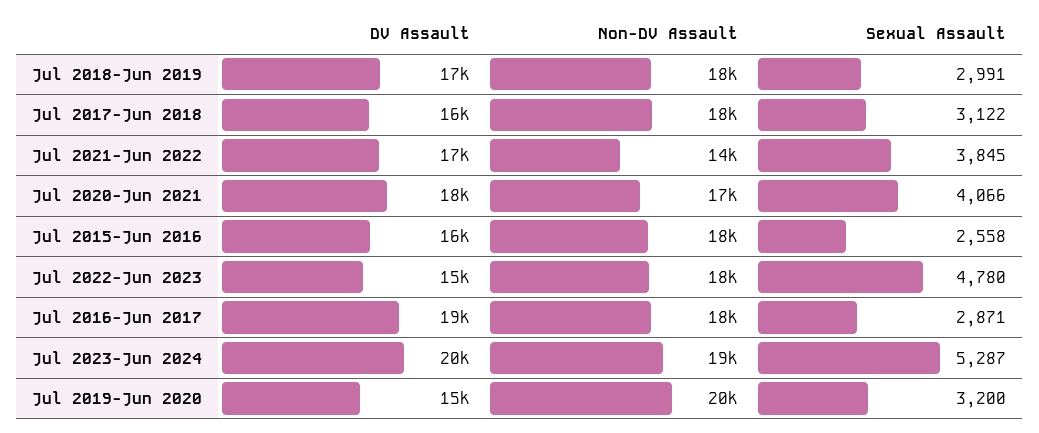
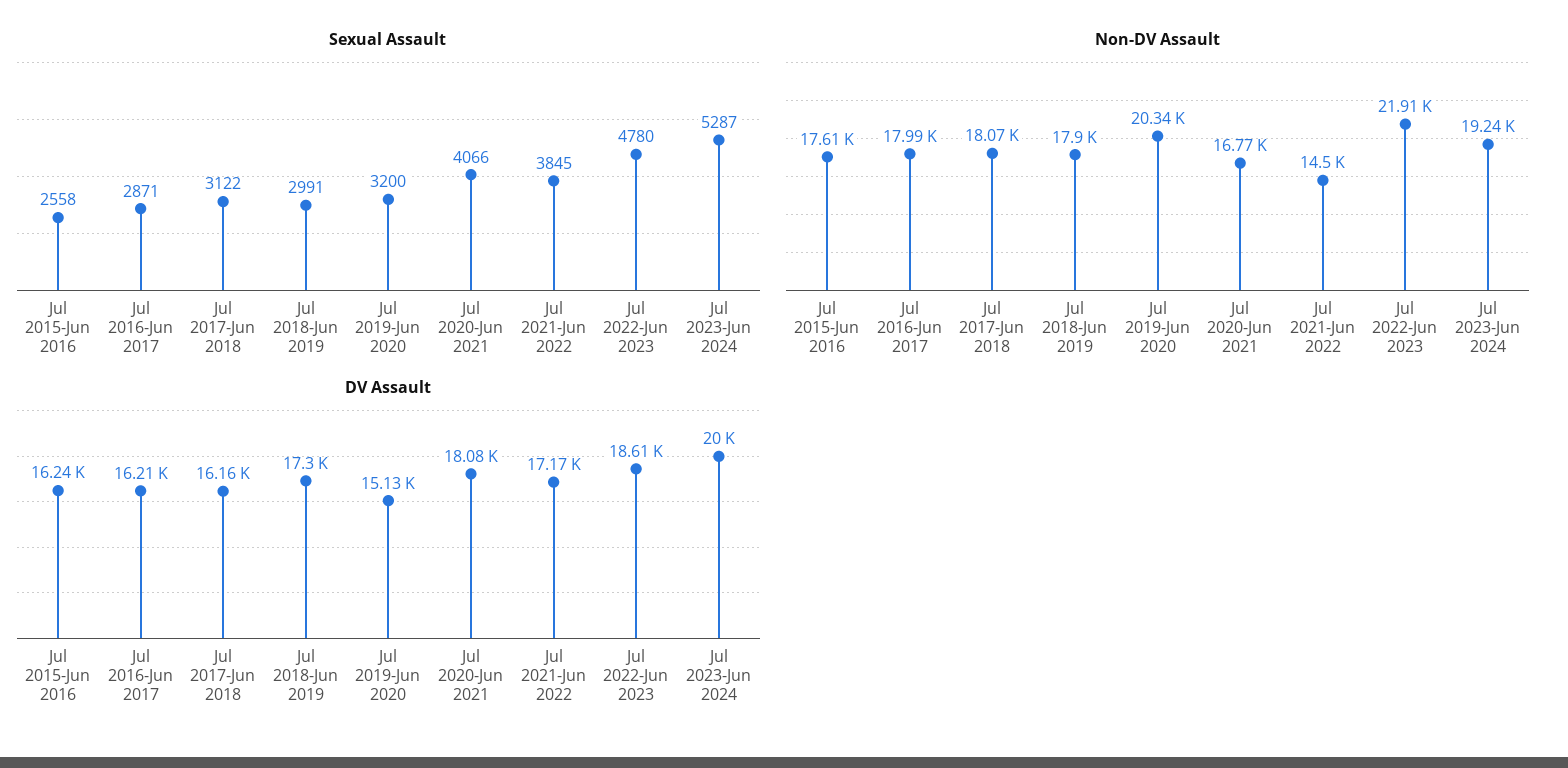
DV Assault, Jul 2022-Jun 2023: 15000 -> 18610
Non-DV Assault, Jul 2022-Jun 2023: 18000 -> 21910
DV Assault, Jul 2016-Jun 2017: 19000 -> 16210

